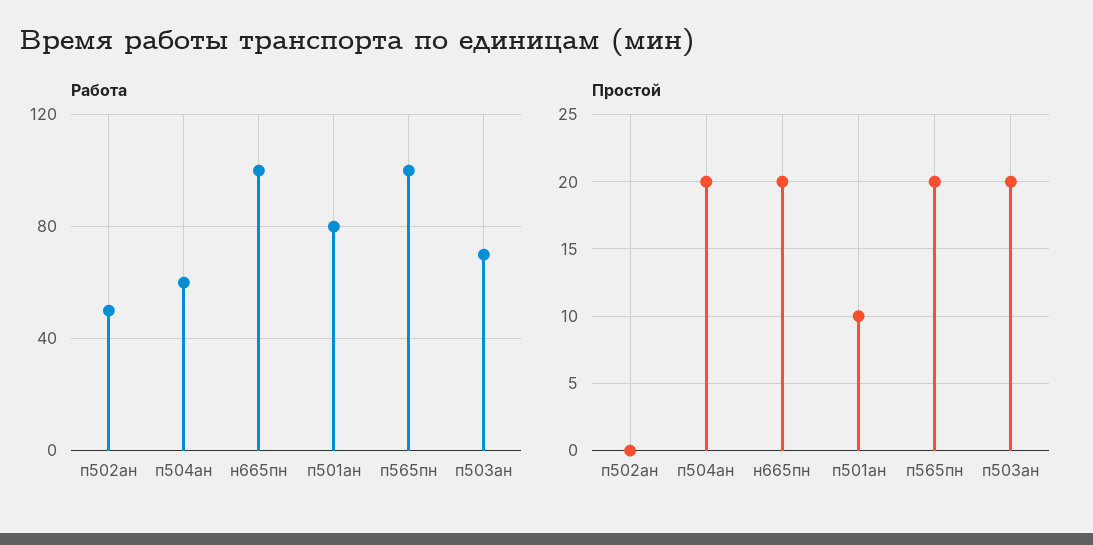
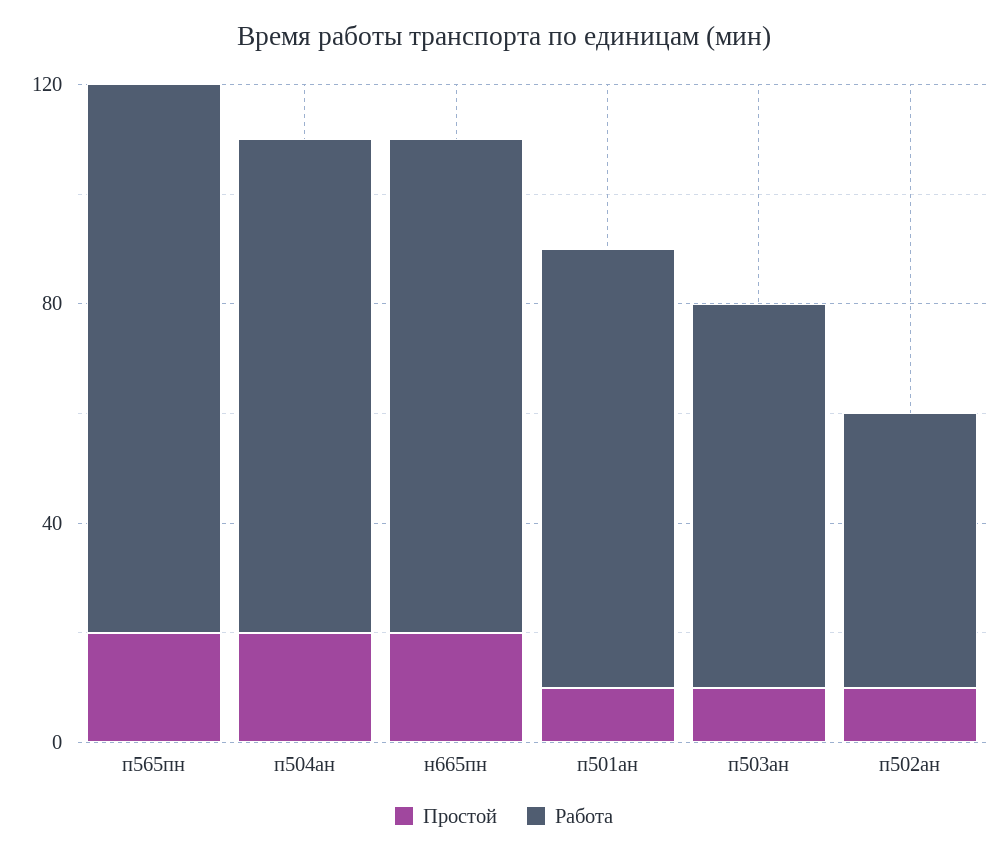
Работа, п504ан: 60 -> 90
Работа, н665пн: 100 -> 90
Простой, п502ан: 0 -> 10
Простой, п503ан: 20 -> 10

